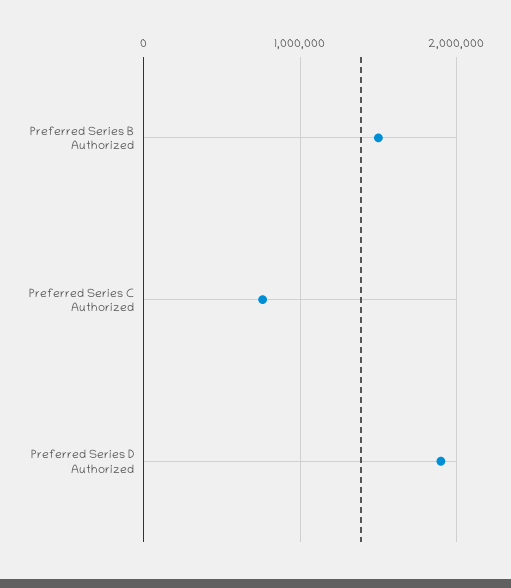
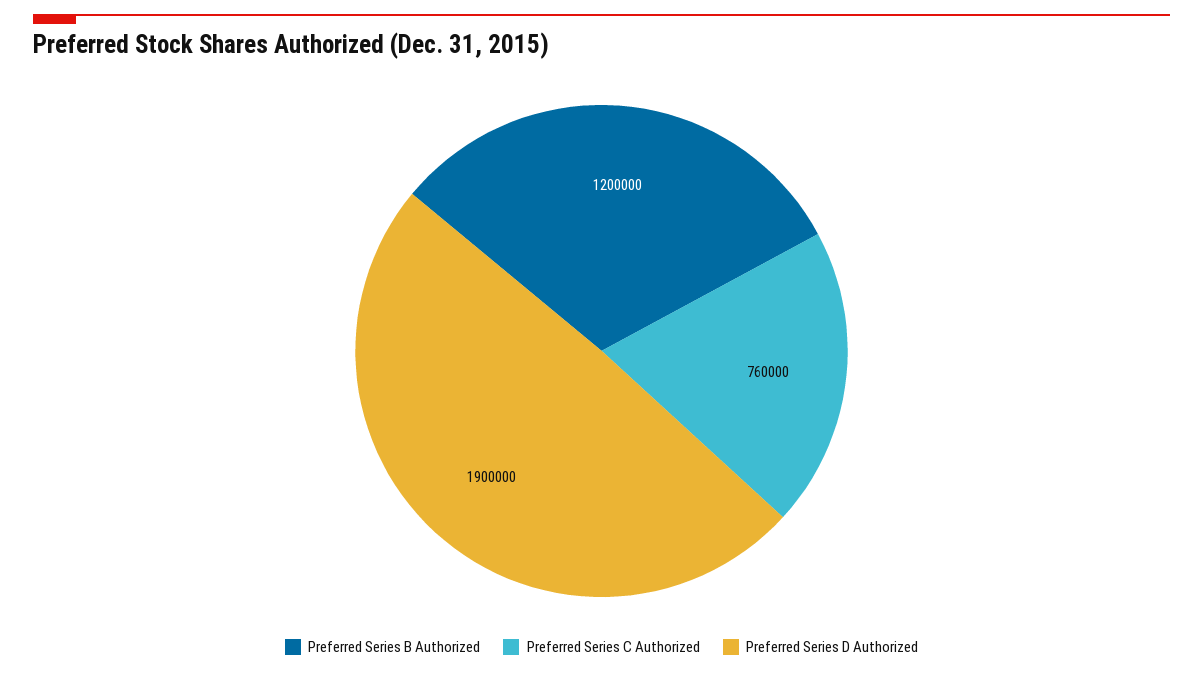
Preferred Series B Authorized: 1500000 -> 1200000

